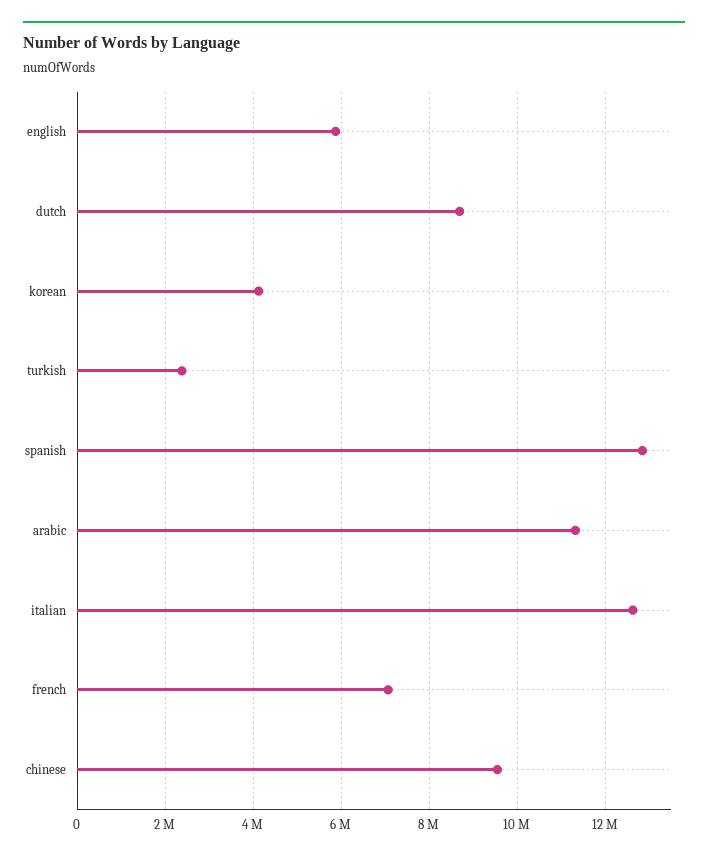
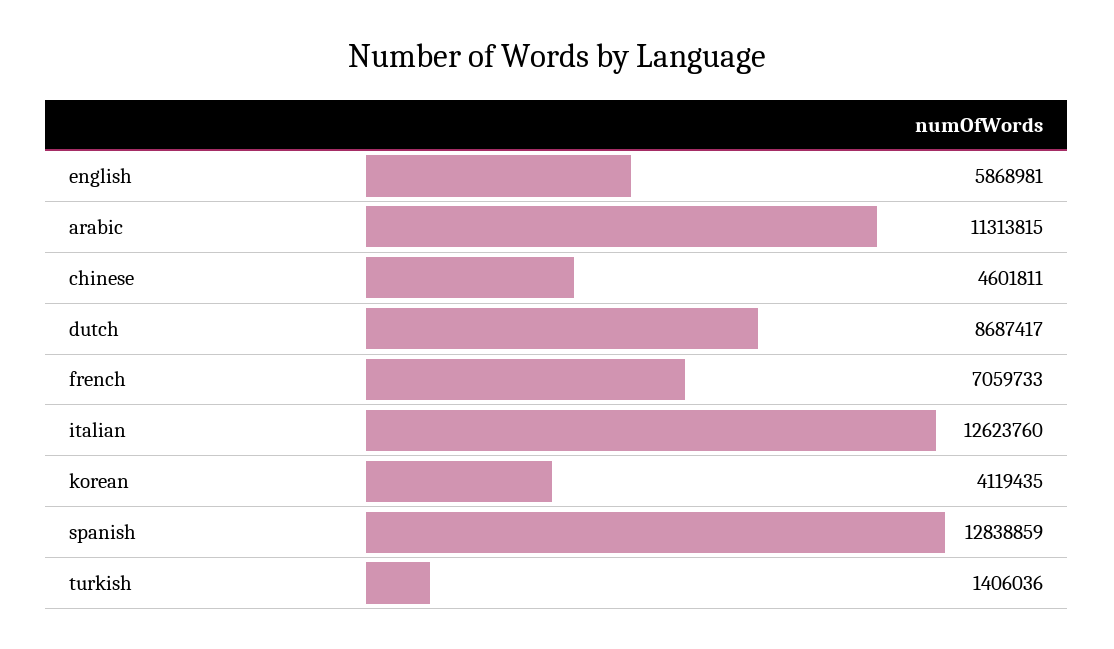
turkish: 2400000 -> 1406036
chinese: 9600000 -> 4601811

